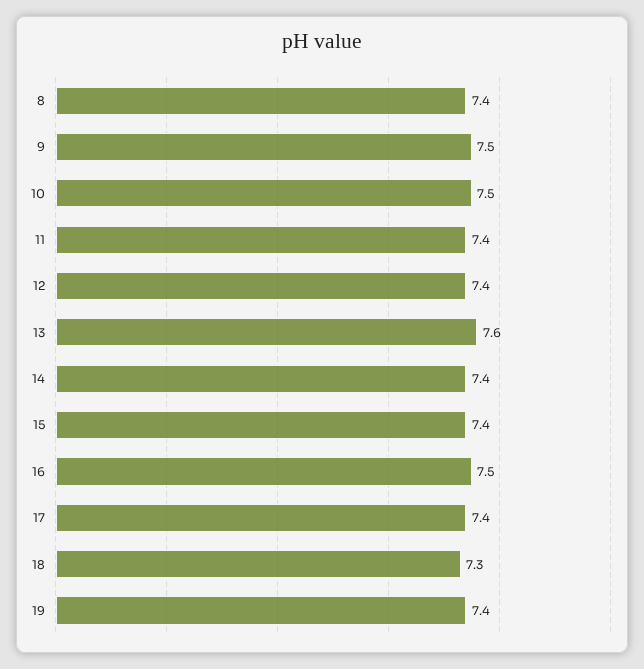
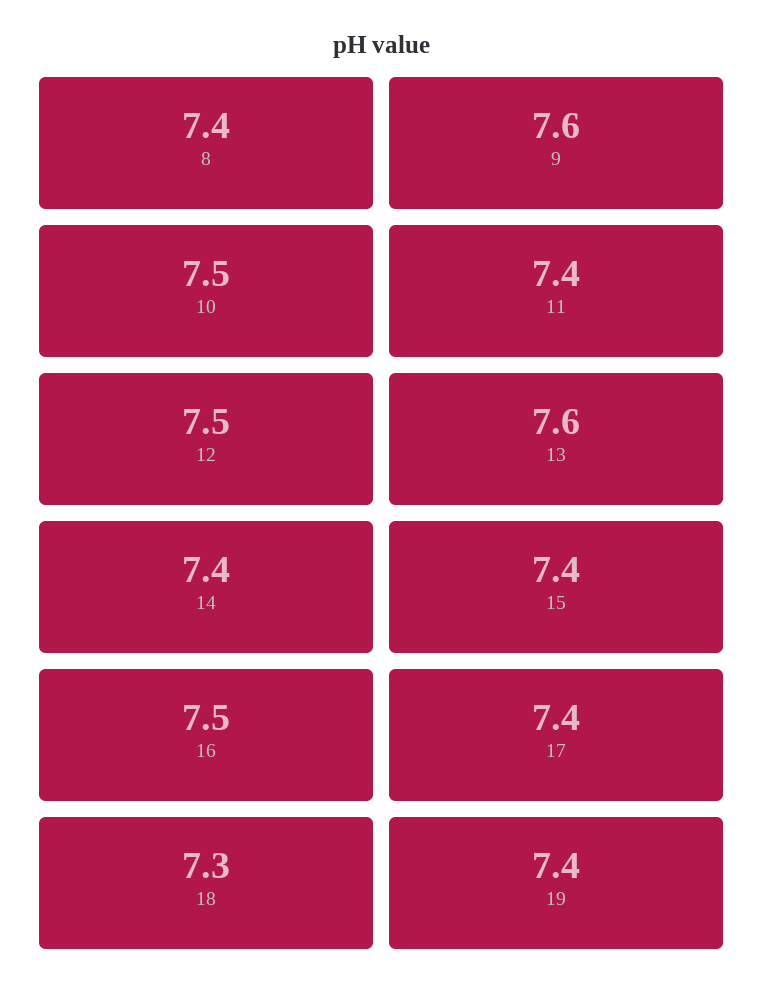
9: 7.5 -> 7.6
12: 7.4 -> 7.5

